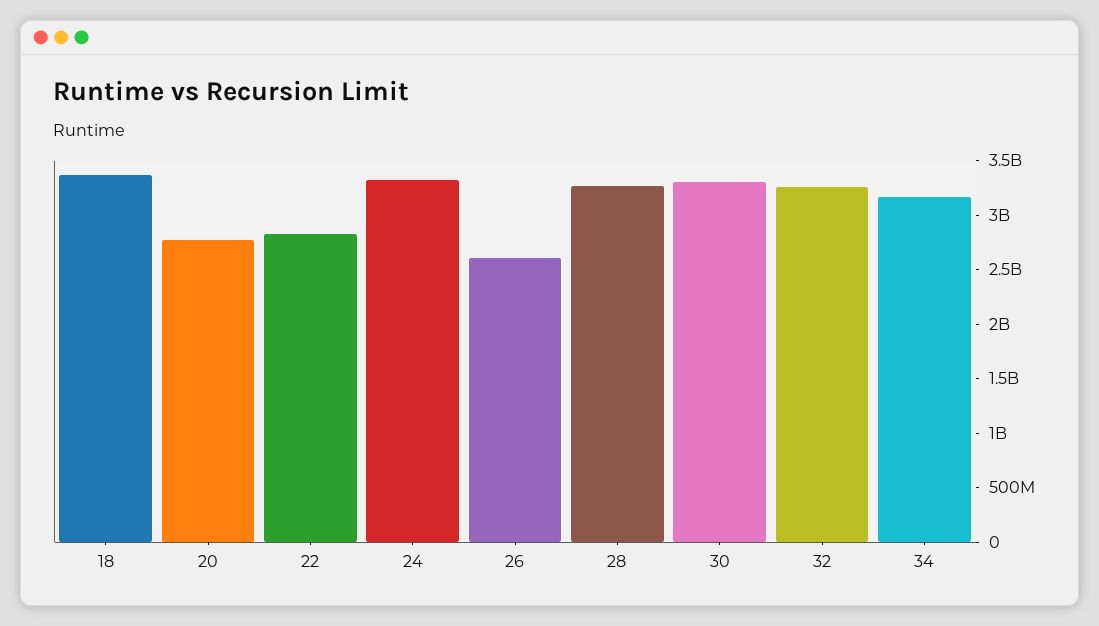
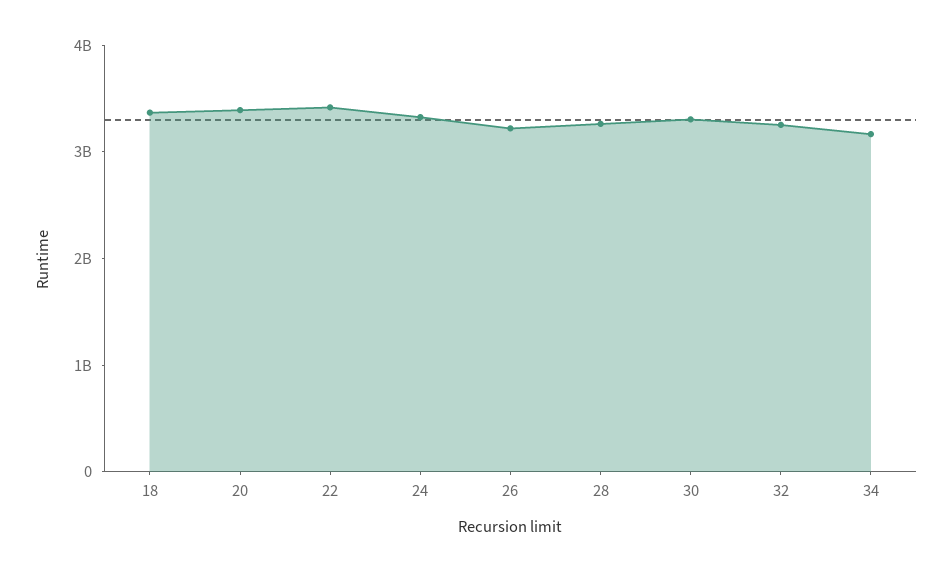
20: 2800000000 -> 3400000000
22: 2800000000 -> 3400000000
26: 2600000000 -> 3200000000

